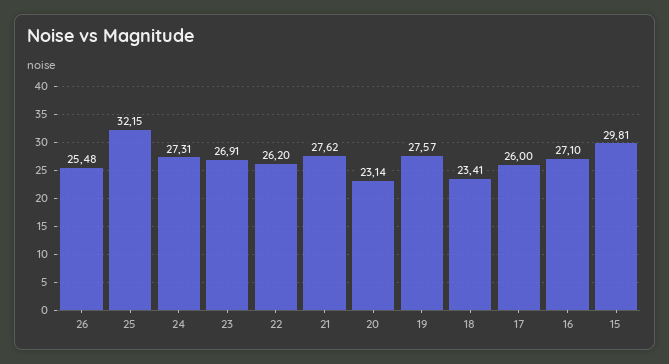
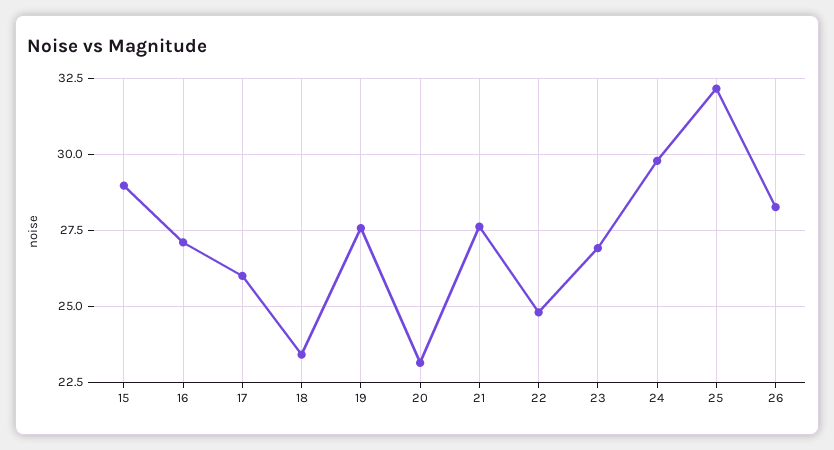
26: 25.48 -> 28.25
24: 27.31 -> 29.75
22: 26.2 -> 24.75
15: 29.81 -> 29

